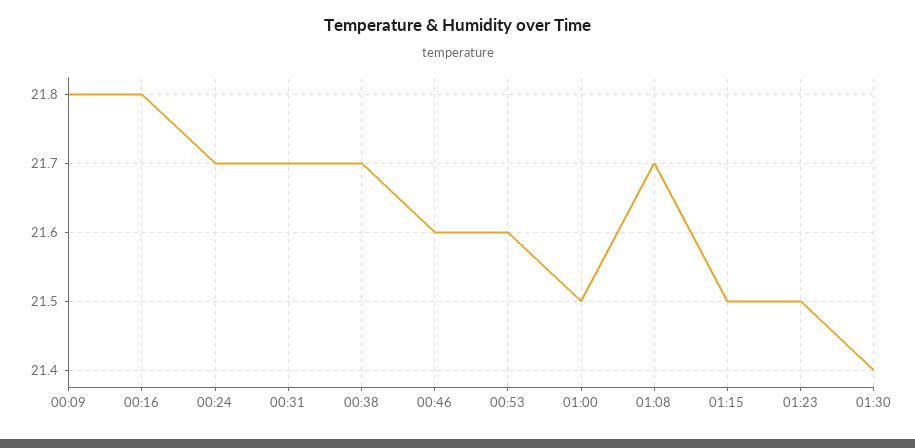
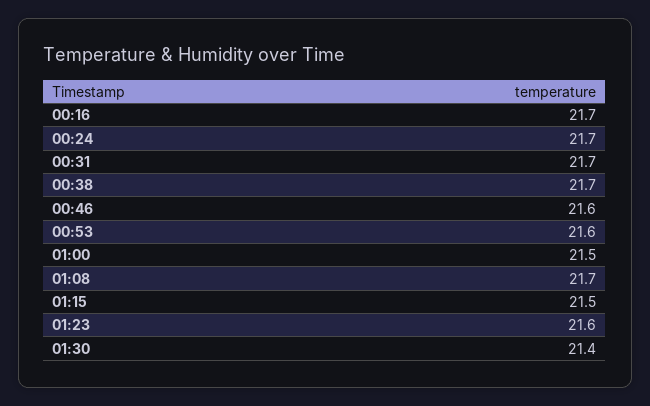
00:09: 21.8 -> none
00:16: 21.8 -> 21.7
01:23: 21.5 -> 21.6

